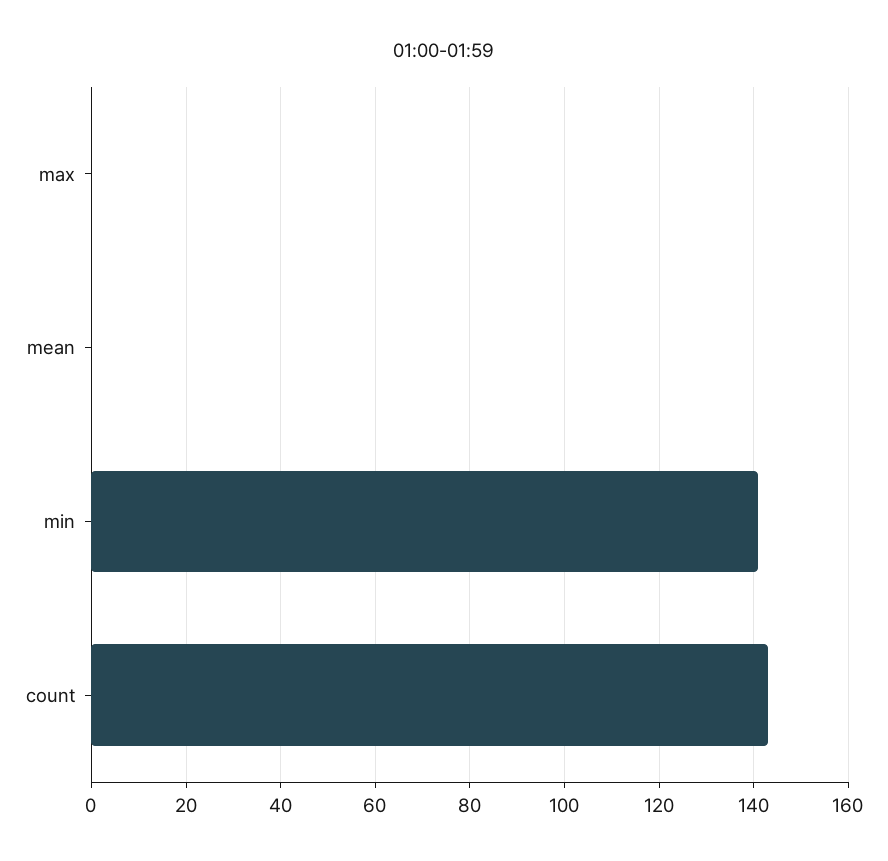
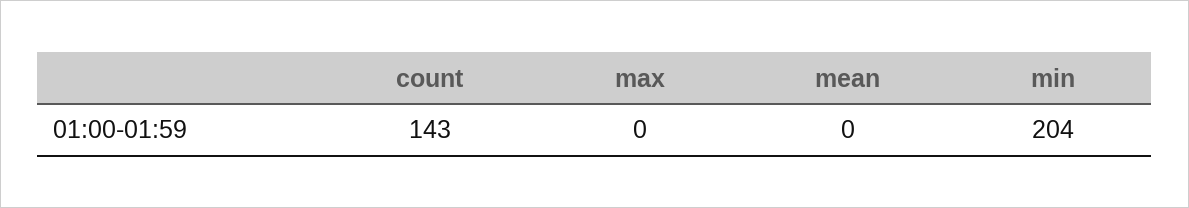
min: 140 -> 204

